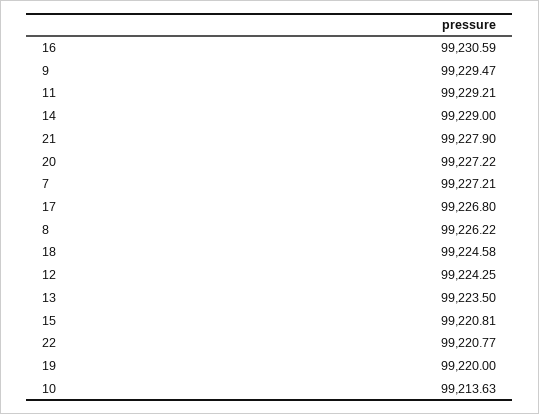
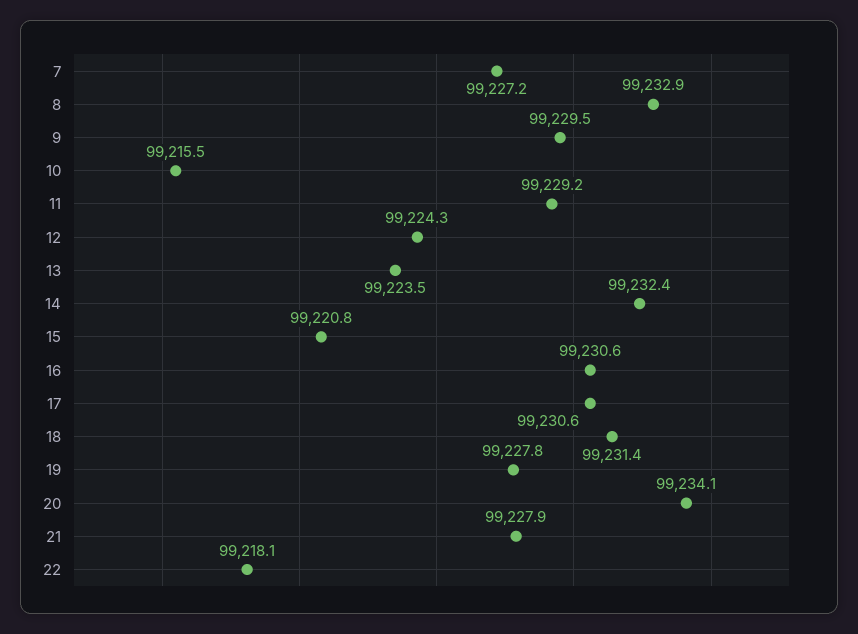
14: 99229 -> 99232.4
20: 99227.22 -> 99234.1
17: 99226.8 -> 99230.6
8: 99226.22 -> 99232.9
18: 99224.58 -> 99231.4
22: 99220.77 -> 99218.1
19: 99220 -> 99227.8
10: 99213.63 -> 99215.5

